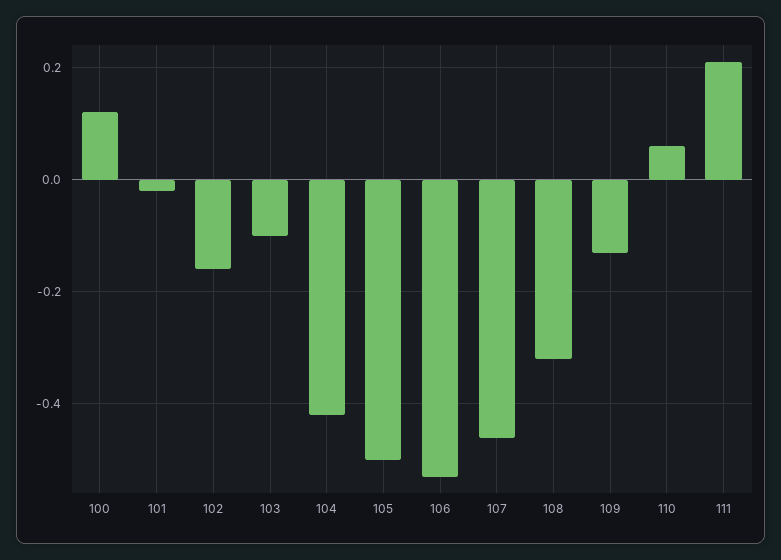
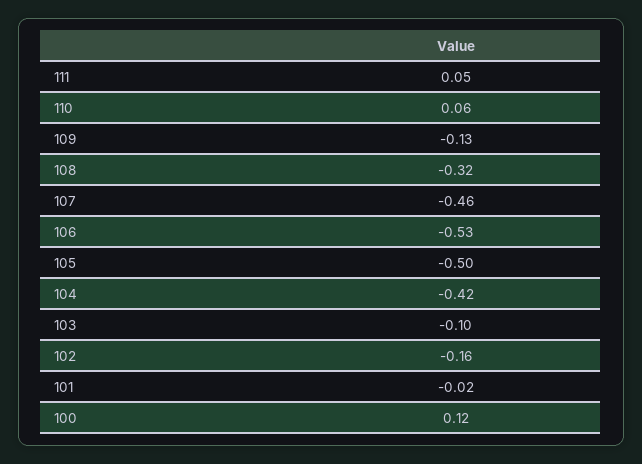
111: 0.2 -> 0.05

